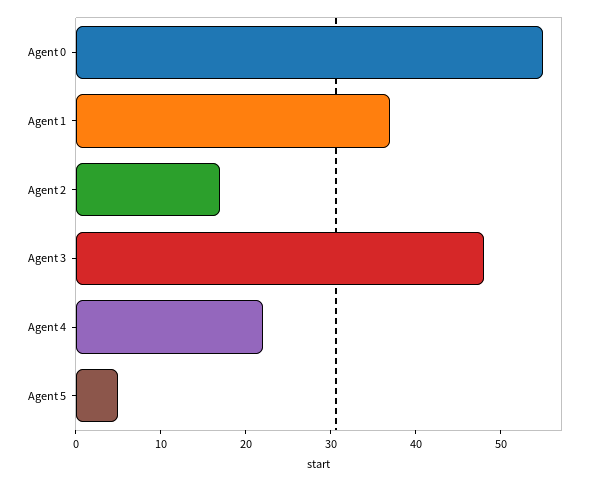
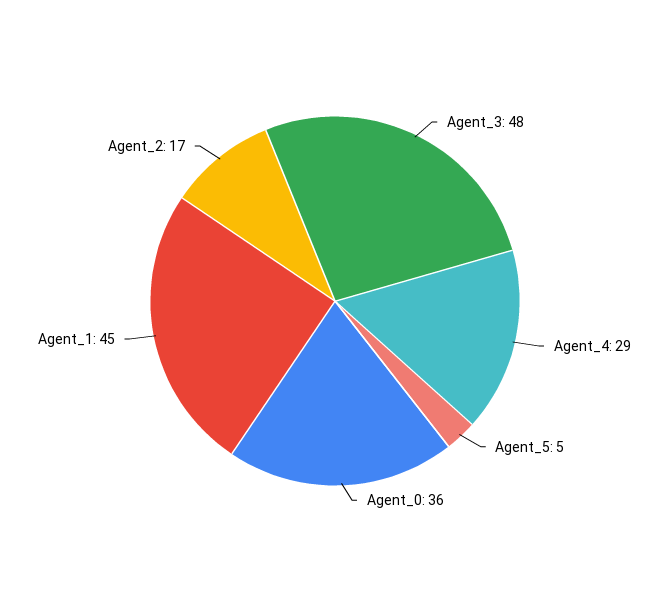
Agent 0: 55 -> 36
Agent 1: 37 -> 45
Agent 4: 22 -> 29

